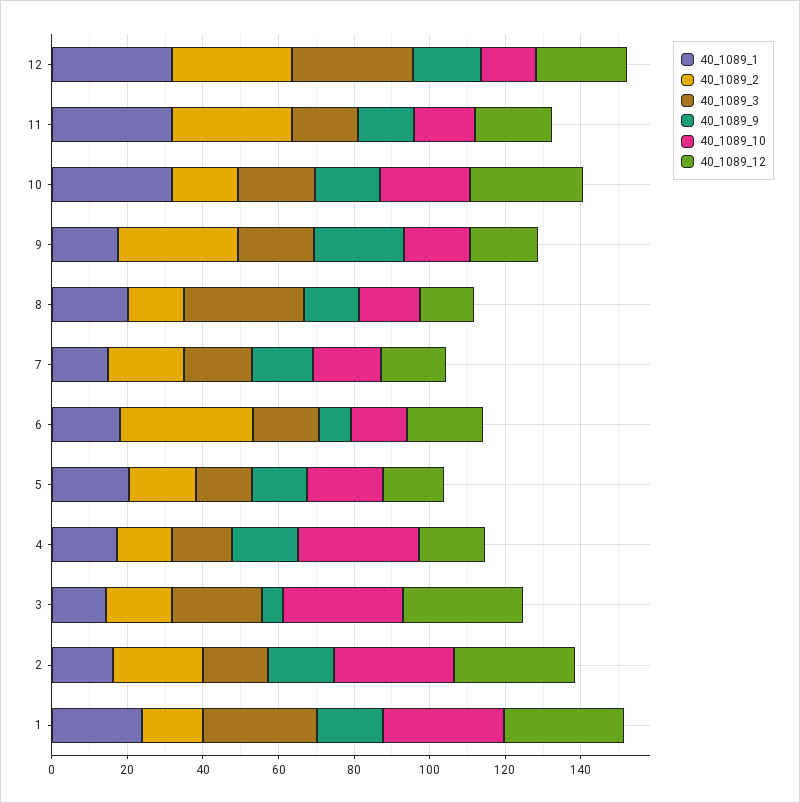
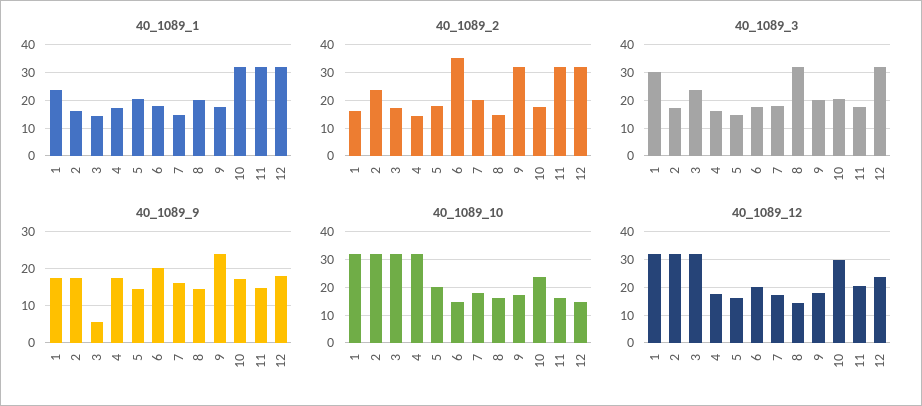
40_1089_9, 6: 10 -> 20

